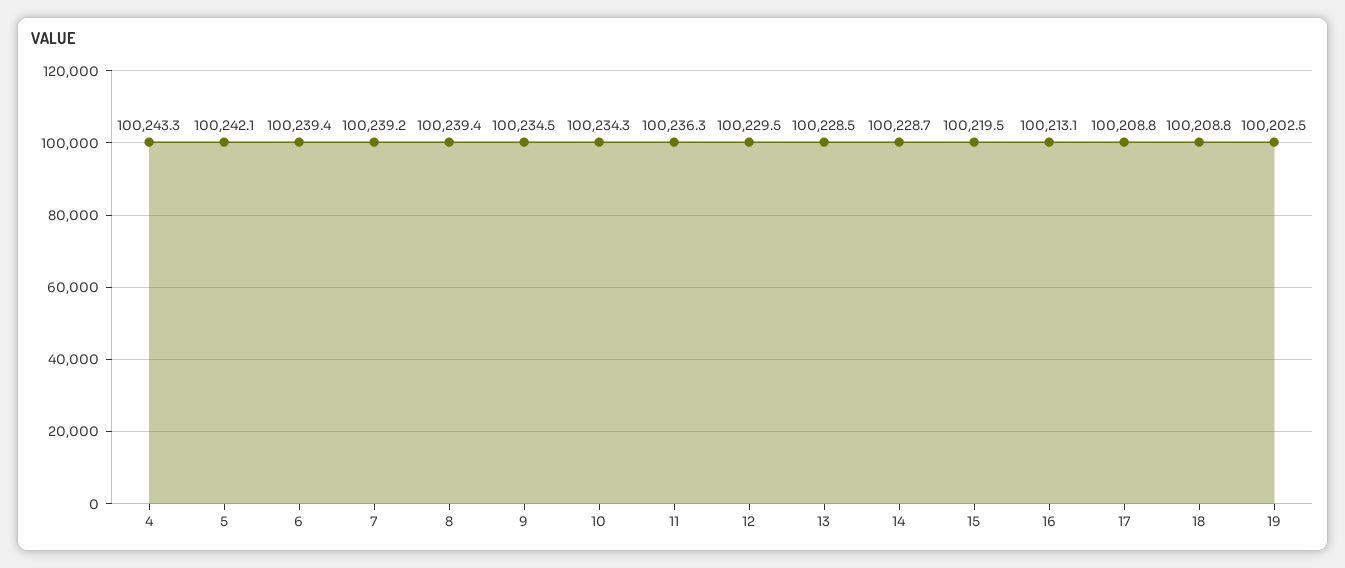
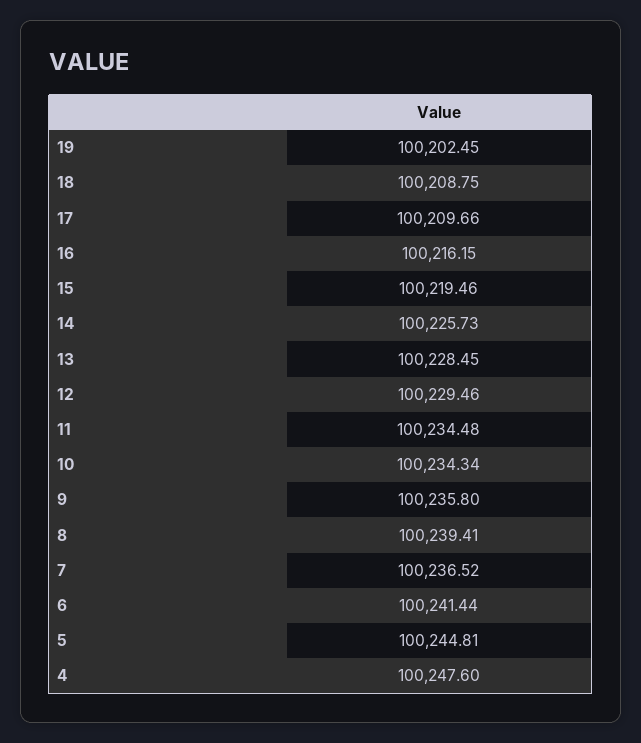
4: 100243.3 -> 100247.6
5: 100242.1 -> 100244.81
6: 100239.4 -> 100241.44
7: 100239.2 -> 100236.52
9: 100234.5 -> 100235.8
11: 100236.3 -> 100234.48
14: 100228.7 -> 100225.73
16: 100213.1 -> 100216.15
17: 100208.8 -> 100209.66

